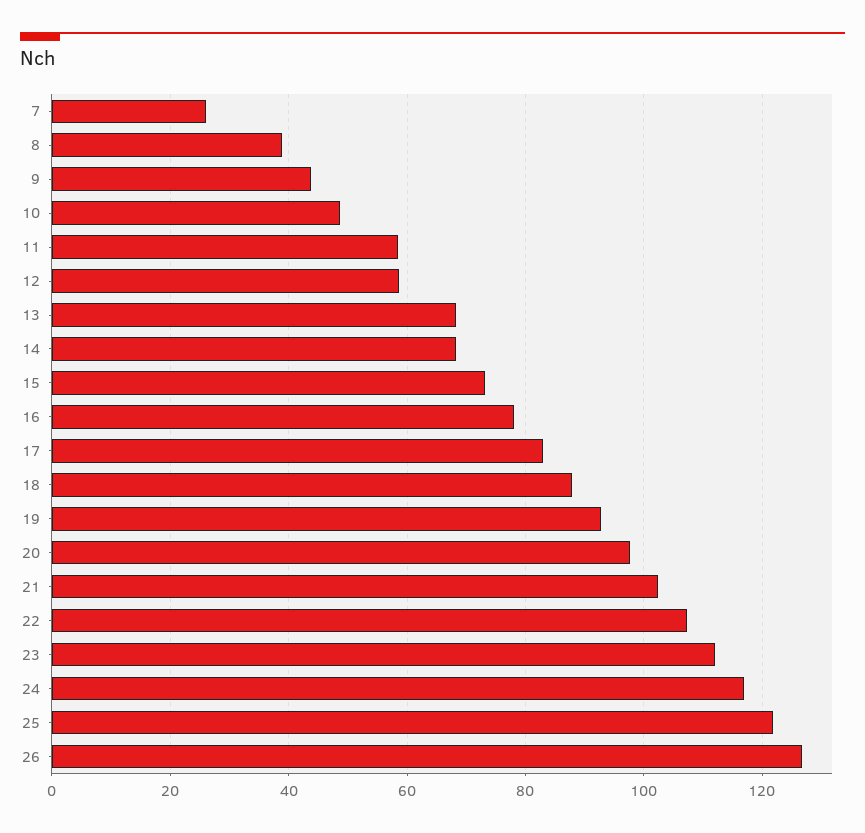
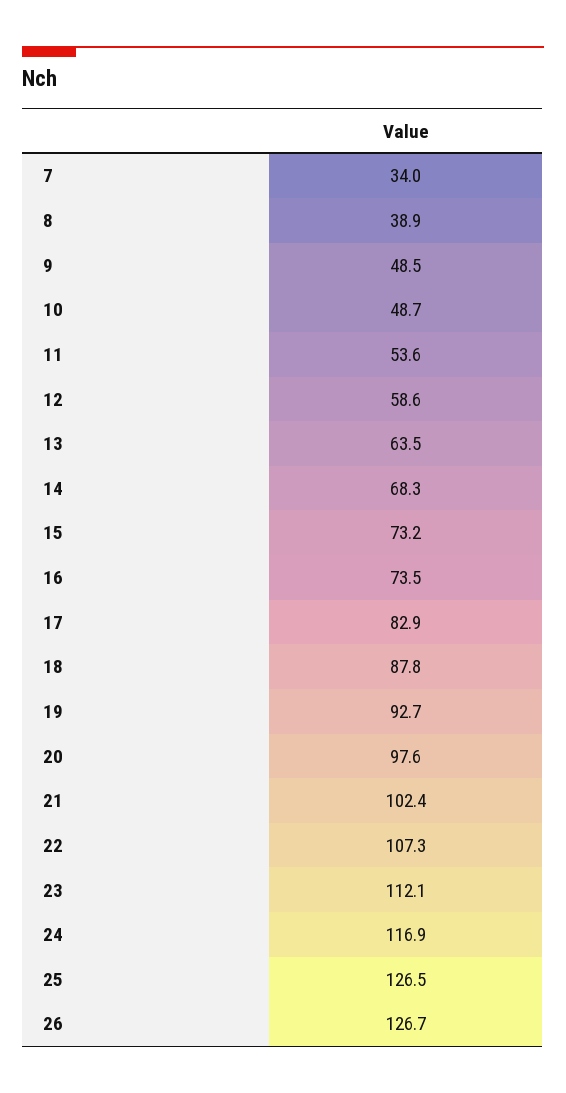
7: 26 -> 34
9: 44 -> 48.5
11: 58 -> 53.6
13: 68 -> 63.5
16: 78 -> 73.5
25: 122 -> 126.5

